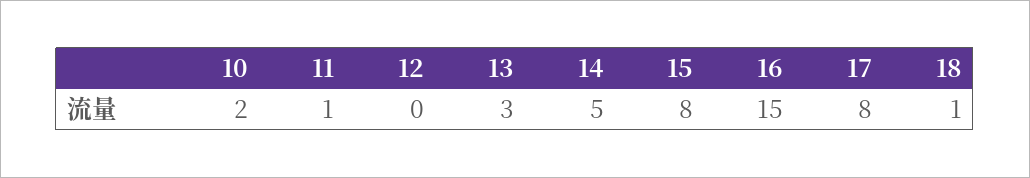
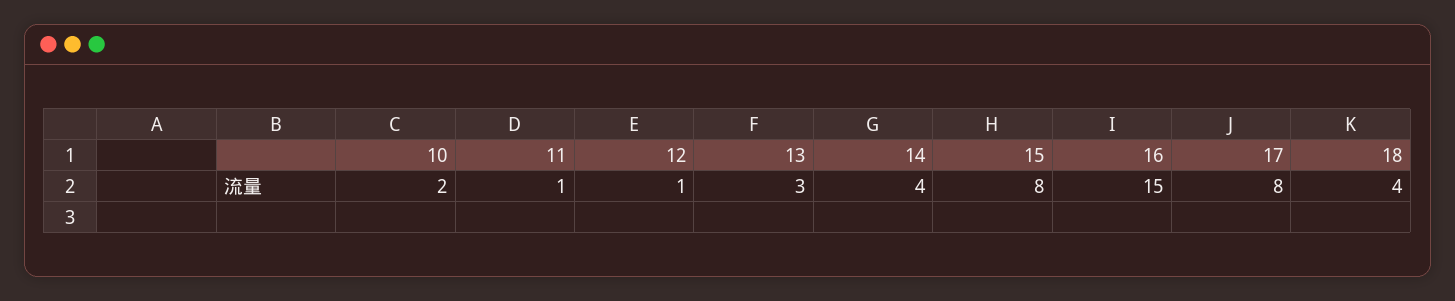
12: 0 -> 1
14: 5 -> 4
18: 1 -> 4

